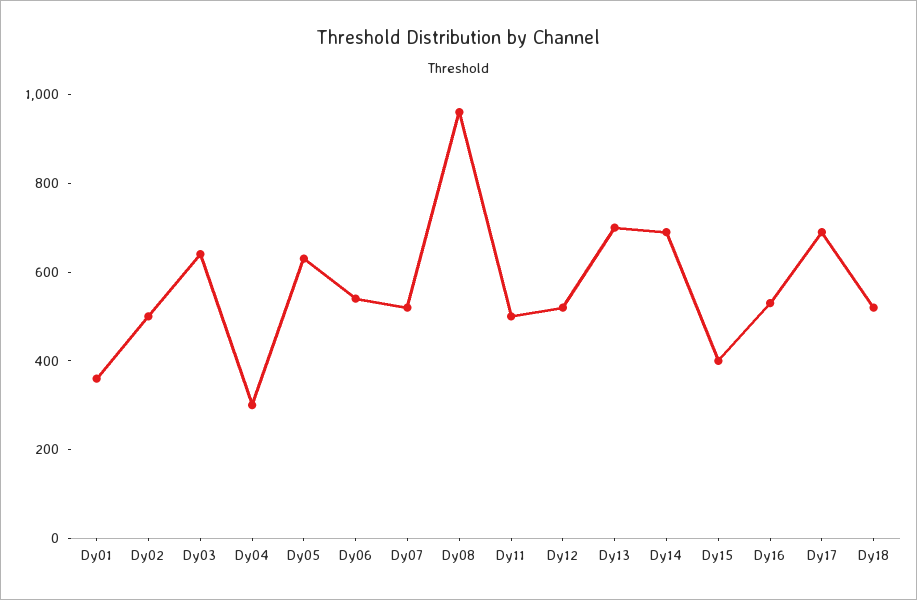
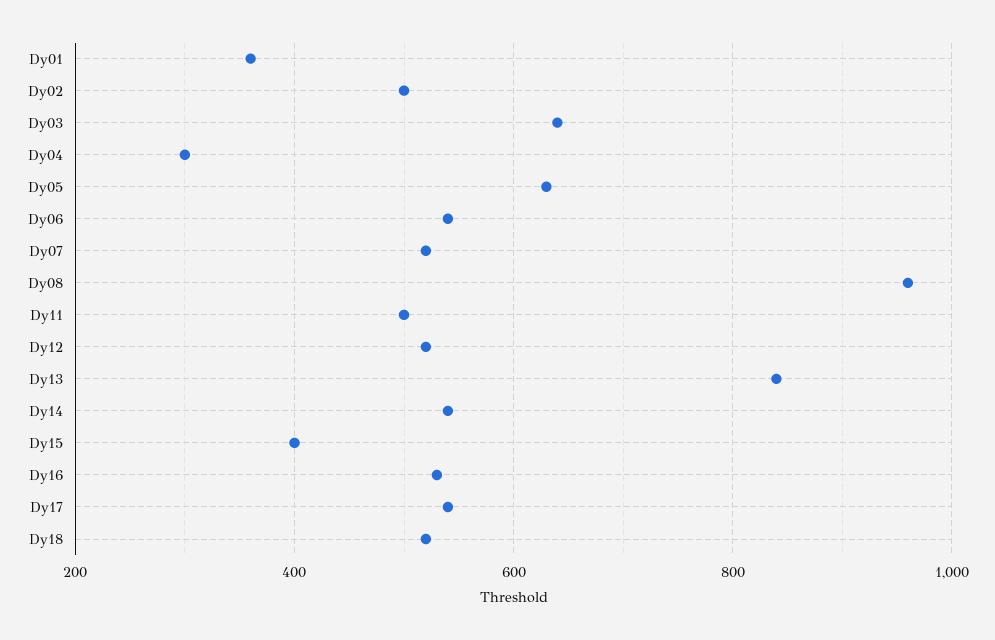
Dy13: 700 -> 840
Dy14: 700 -> 540
Dy17: 700 -> 540

